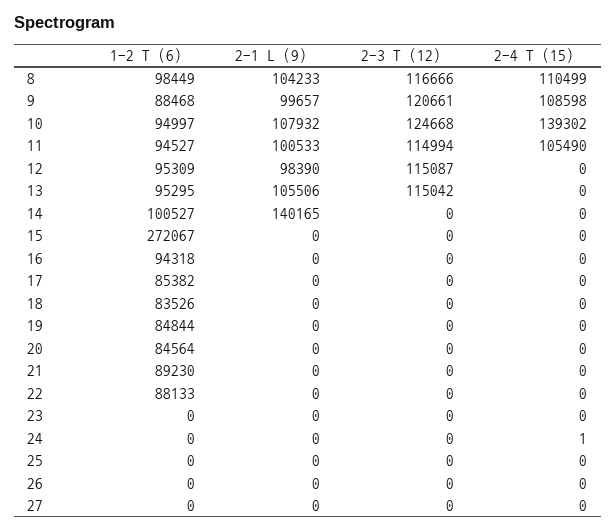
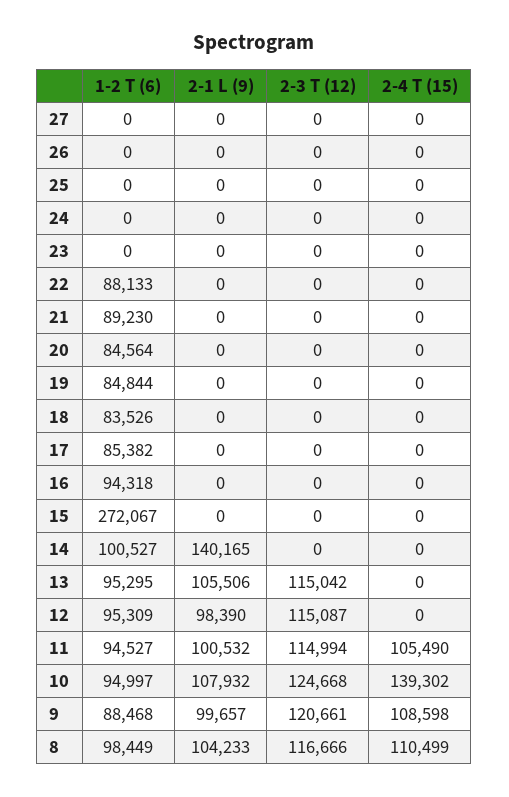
2-1 L (9), 11: 100533 -> 100532
2-4 T (15), 24: 1 -> 0

